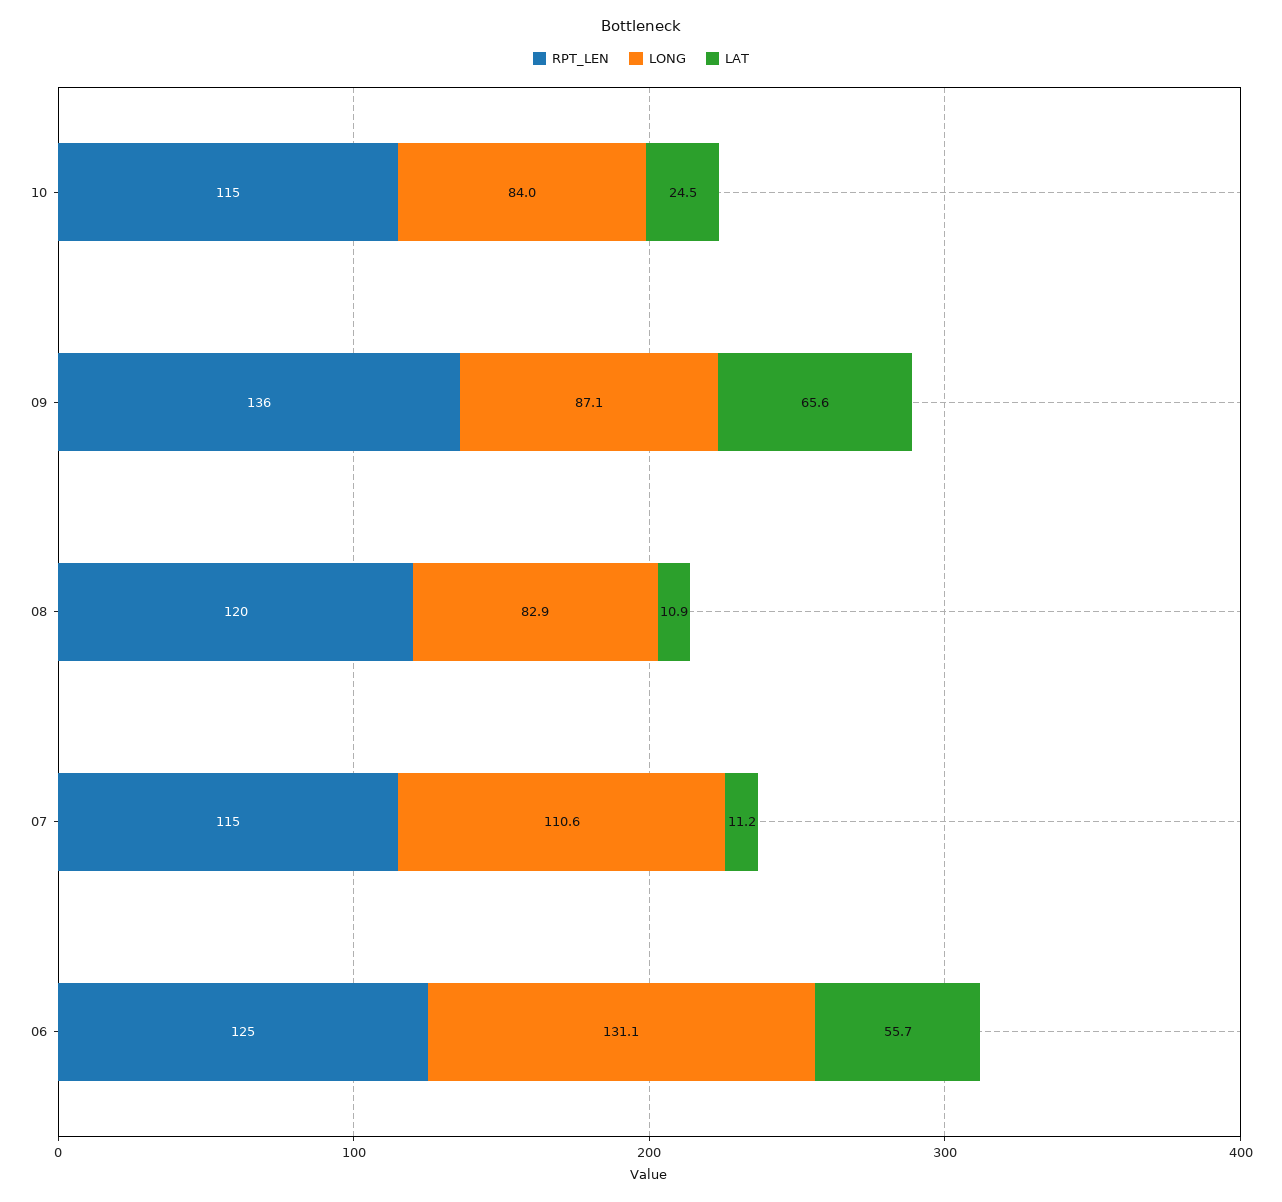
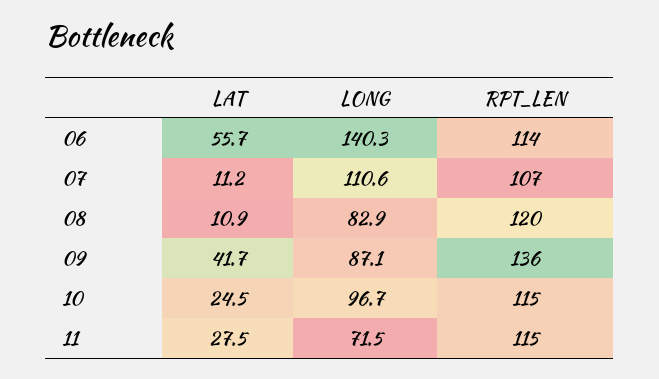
LONG, 10: 84 -> 96.7
LAT, 09: 65.6 -> 41.7
RPT_LEN, 07: 115 -> 107
RPT_LEN, 06: 125 -> 114
LONG, 06: 131.1 -> 140.3
LAT, 11: none -> 27.5
LONG, 11: none -> 71.5
RPT_LEN, 11: none -> 115

